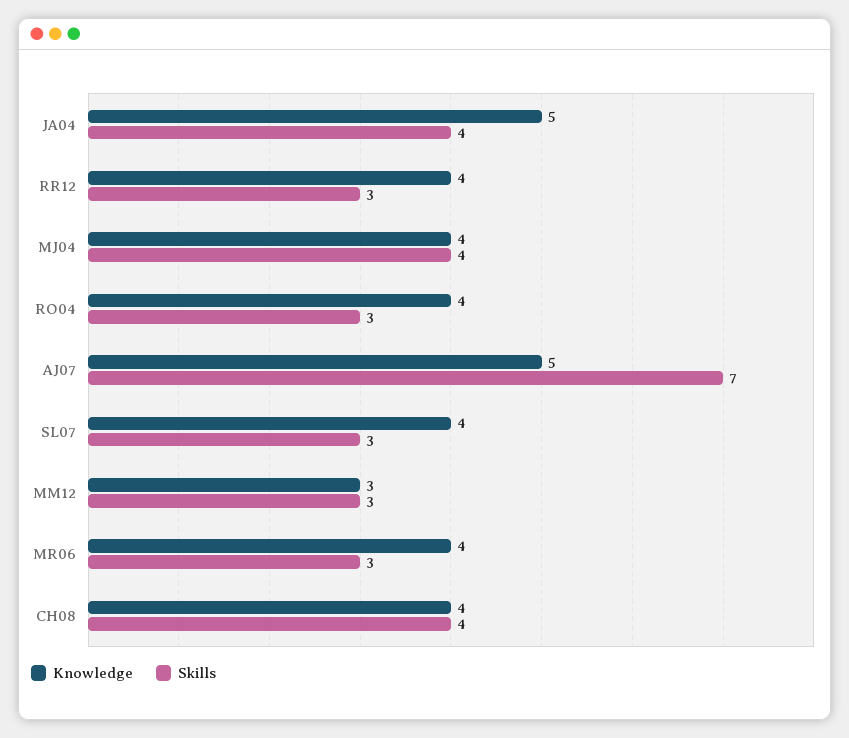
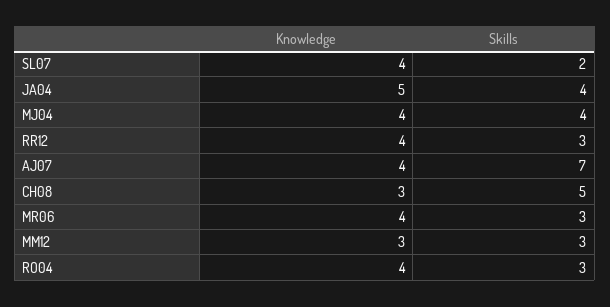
Knowledge, AJ07: 5 -> 4
Skills, SL07: 3 -> 2
Knowledge, CH08: 4 -> 3
Skills, CH08: 4 -> 5

